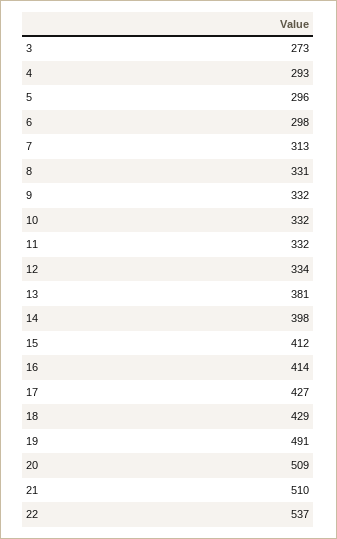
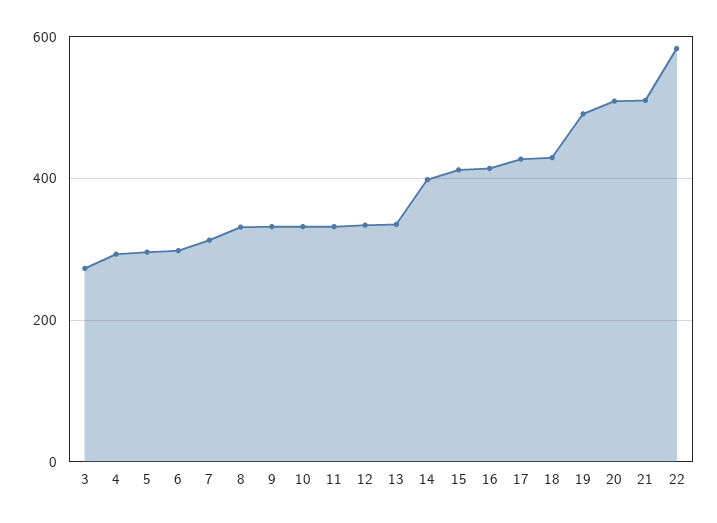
13: 381 -> 340
22: 537 -> 580

